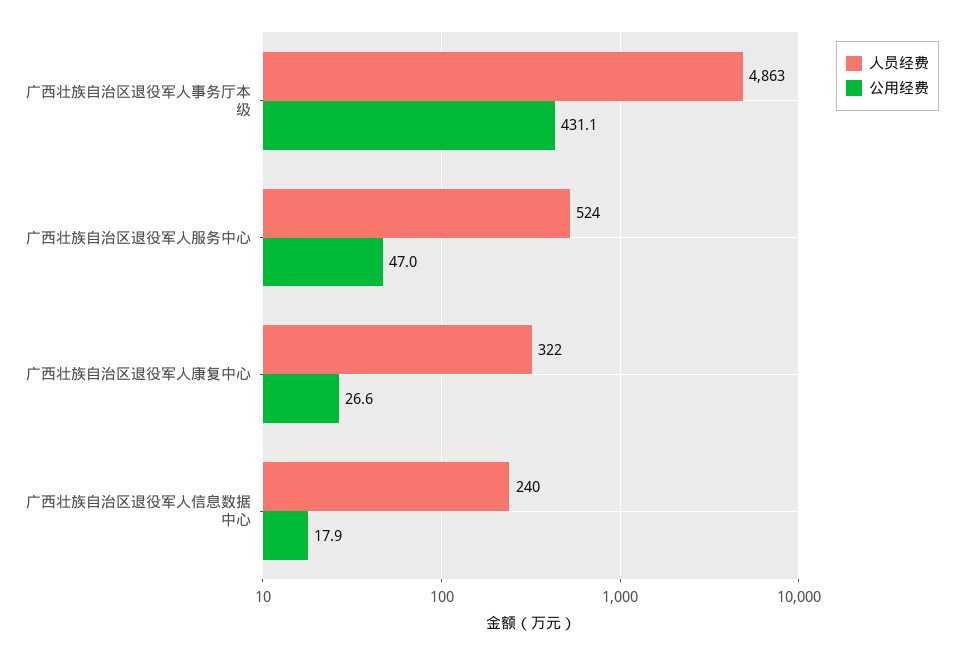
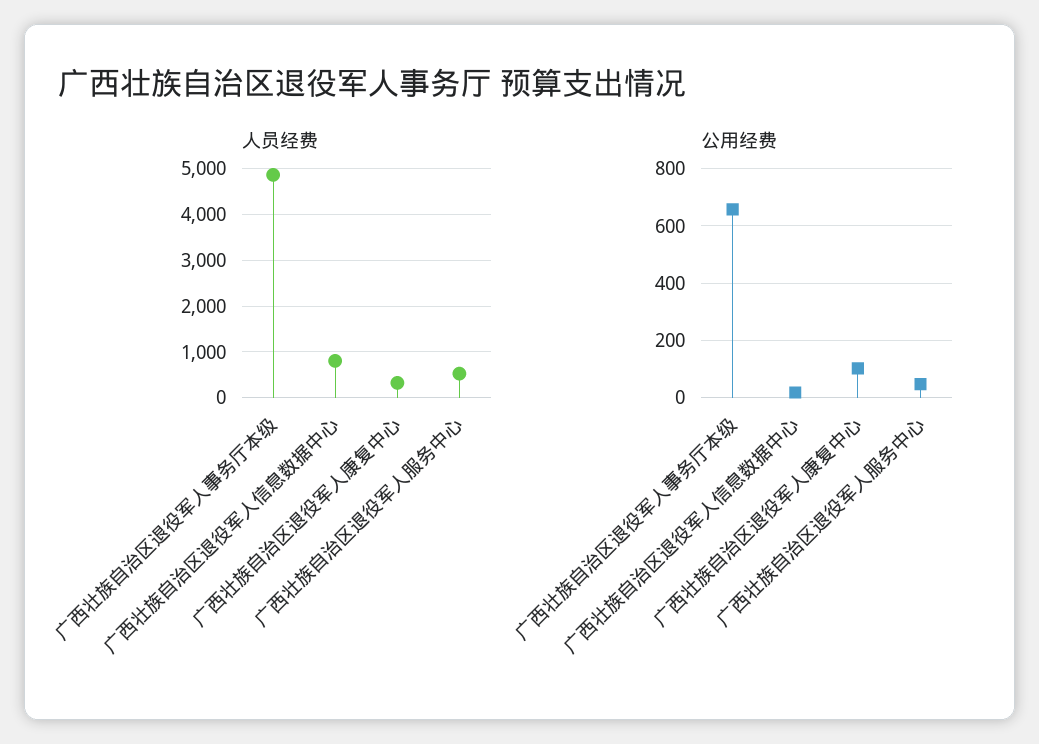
公用经费, 广西壮族自治区退役军人事务厅本级: 431.1 -> 650
公用经费, 广西壮族自治区退役军人康复中心: 26.6 -> 100
人员经费, 广西壮族自治区退役军人信息数据中心: 240 -> 800

